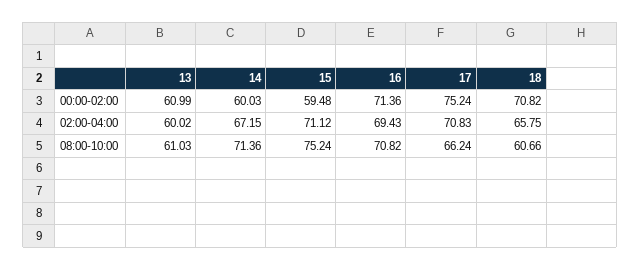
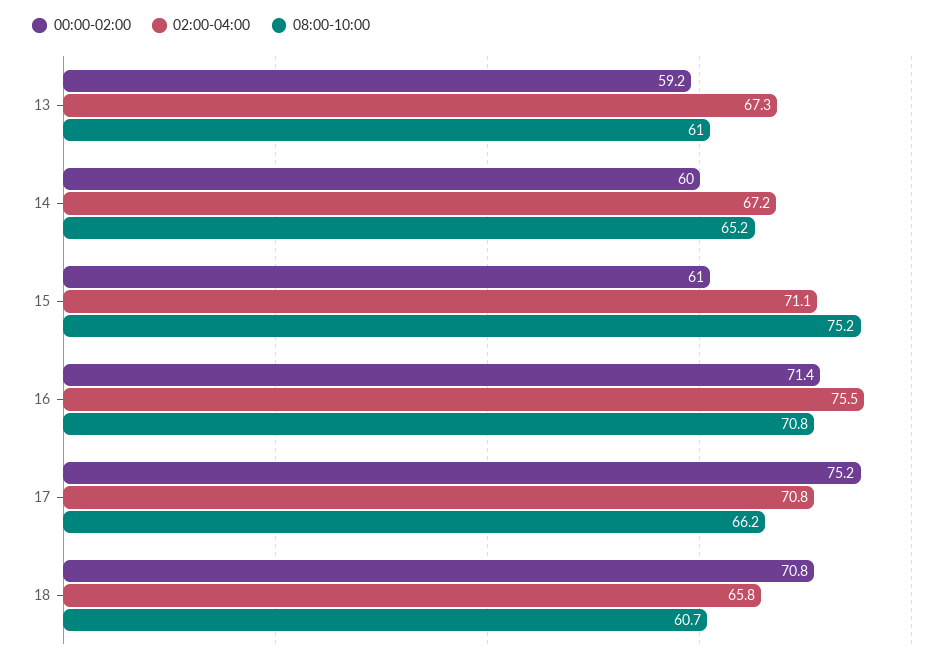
00:00-02:00, 13: 60.99 -> 59.2
00:00-02:00, 15: 59.48 -> 61
02:00-04:00, 13: 60.02 -> 67.3
02:00-04:00, 16: 69.43 -> 75.5
08:00-10:00, 14: 71.36 -> 65.2

